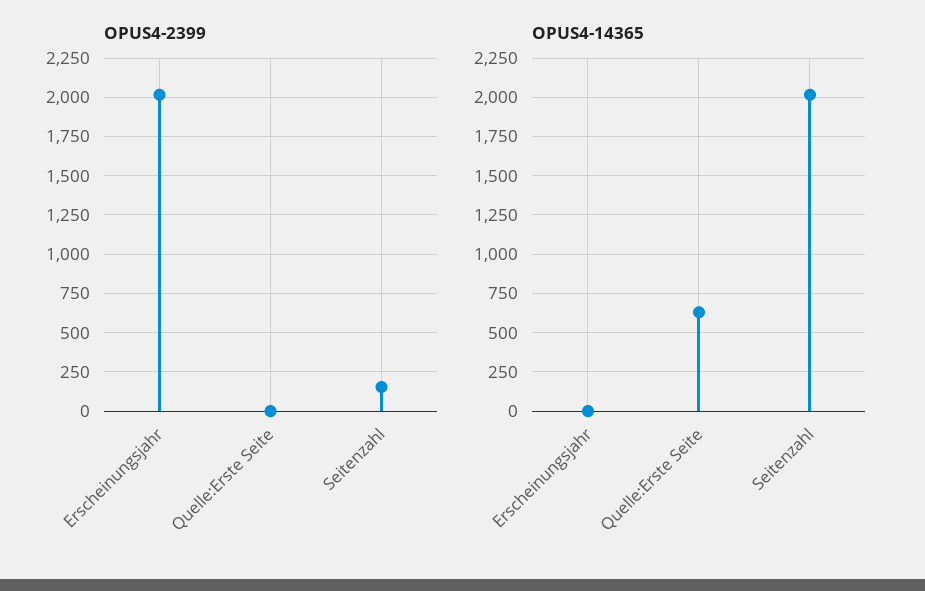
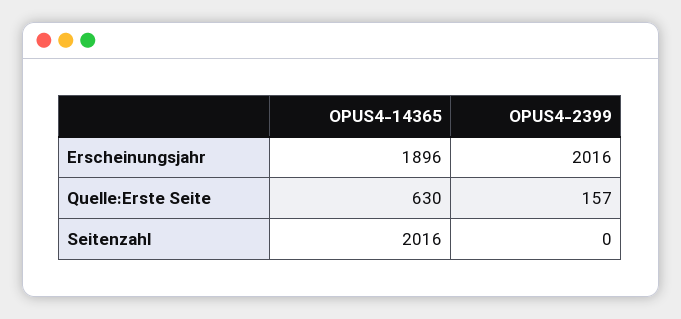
OPUS4-2399, Quelle:Erste Seite: 0 -> 157
OPUS4-2399, Seitenzahl: 150 -> 0
OPUS4-14365, Erscheinungsjahr: 0 -> 1896

